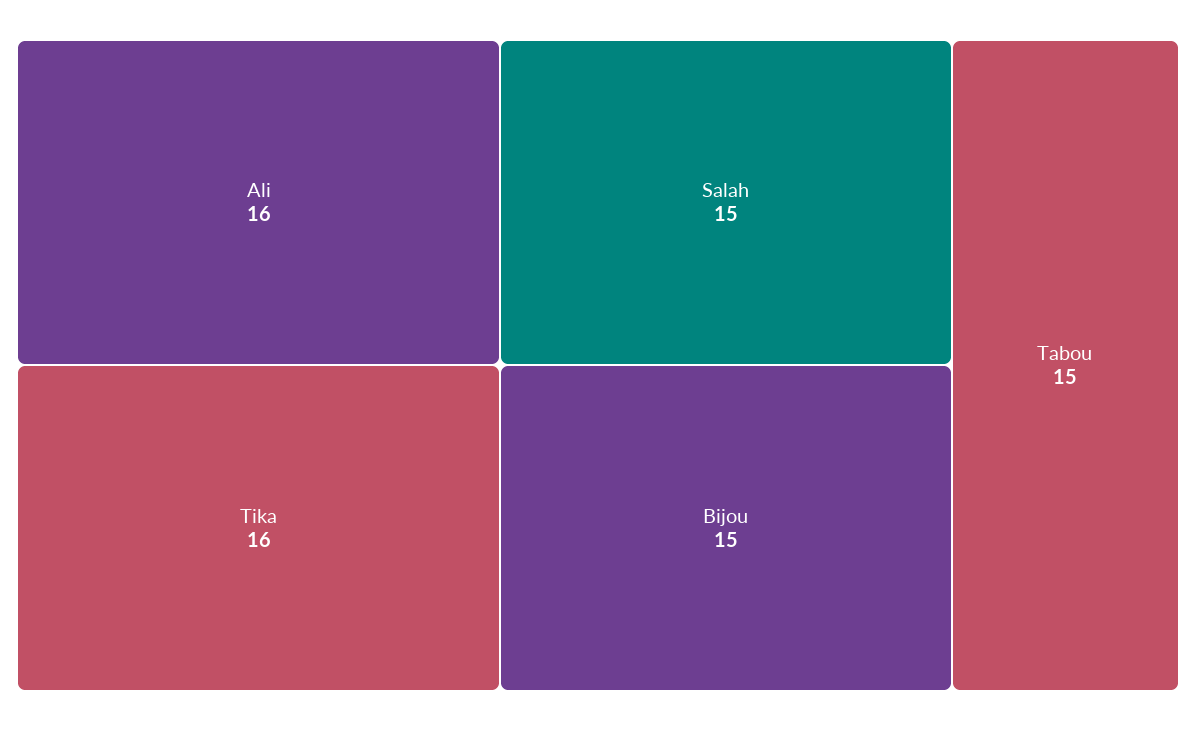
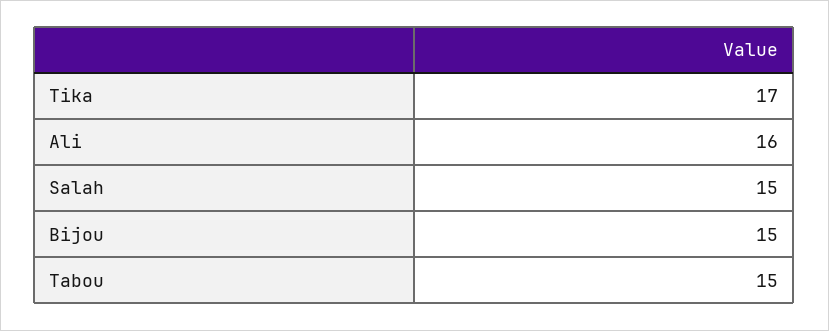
Tika: 16 -> 17

